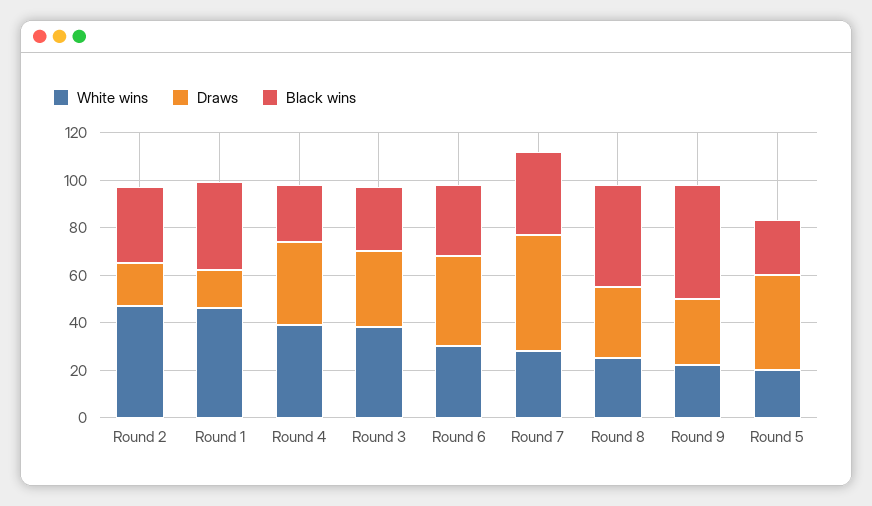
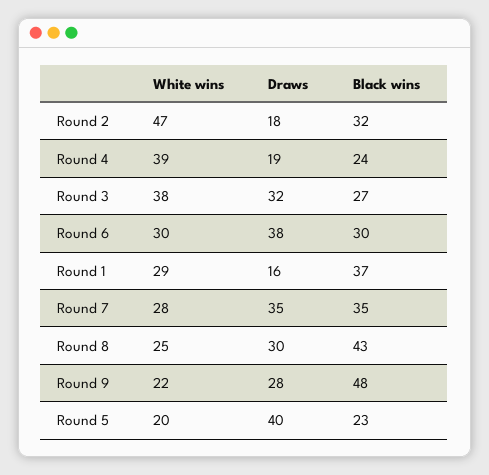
White wins, Round 1: 45 -> 29
Draws, Round 4: 35 -> 19
Draws, Round 7: 50 -> 35

